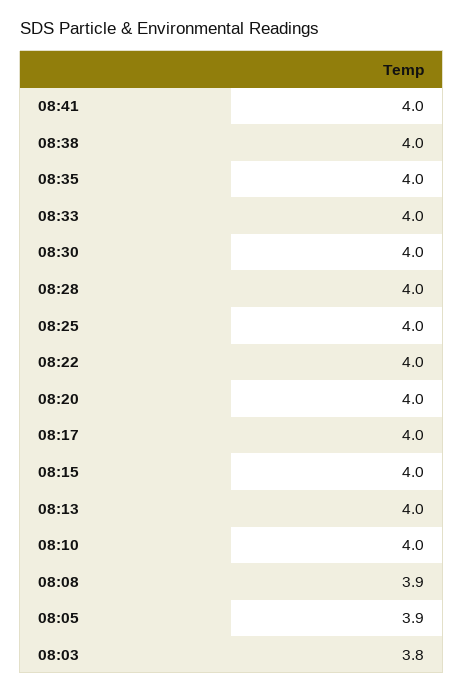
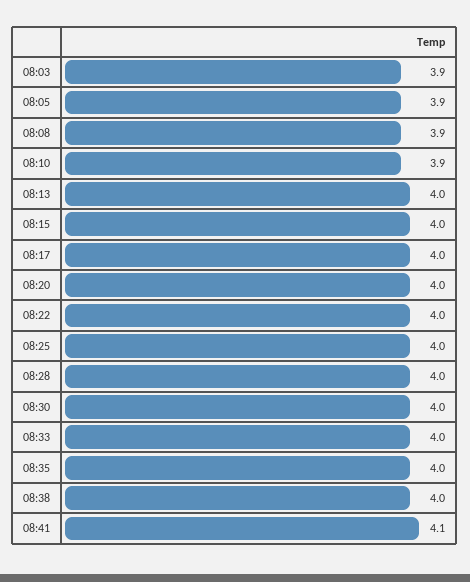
08:41: 4 -> 4.1
08:10: 4 -> 3.9
08:03: 3.8 -> 3.9

